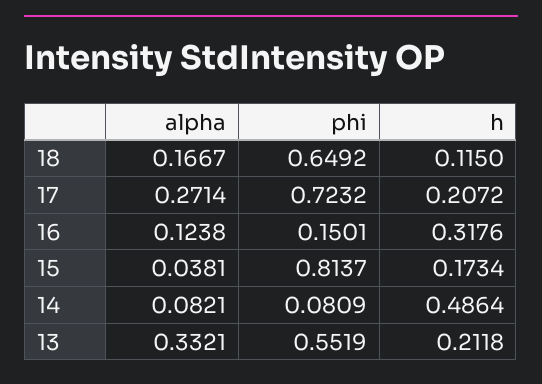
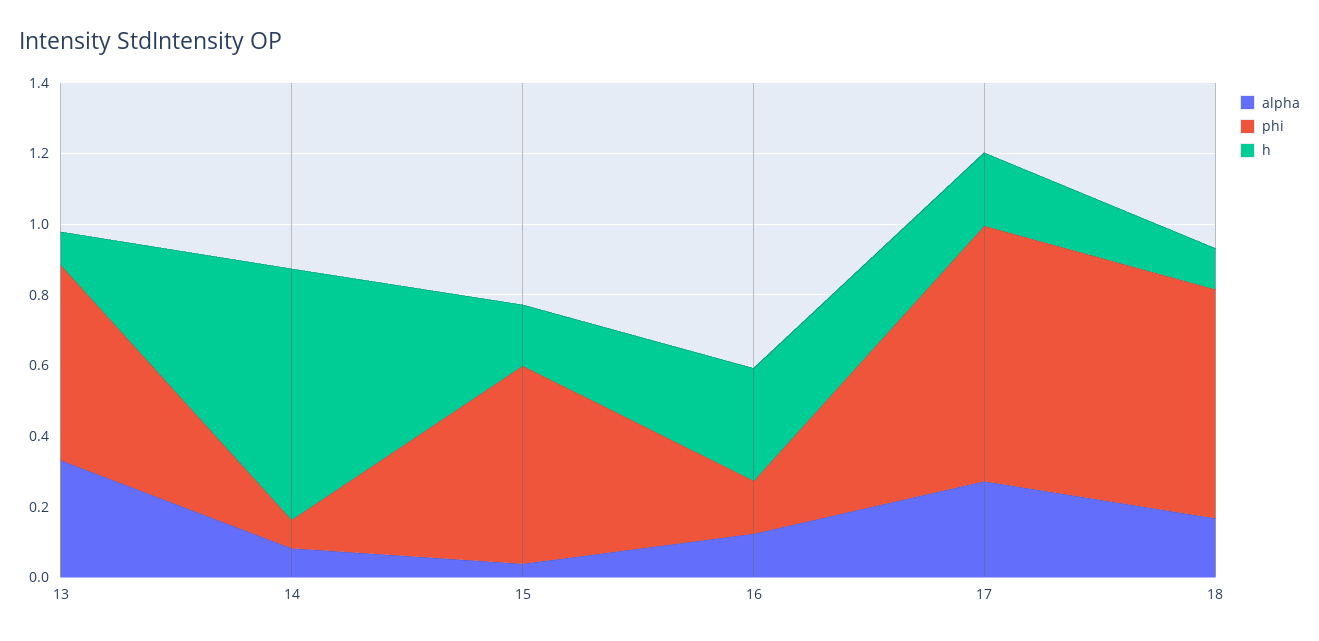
phi, 15: 0.8137 -> 0.55
h, 14: 0.4864 -> 0.7
h, 13: 0.2118 -> 0.1

